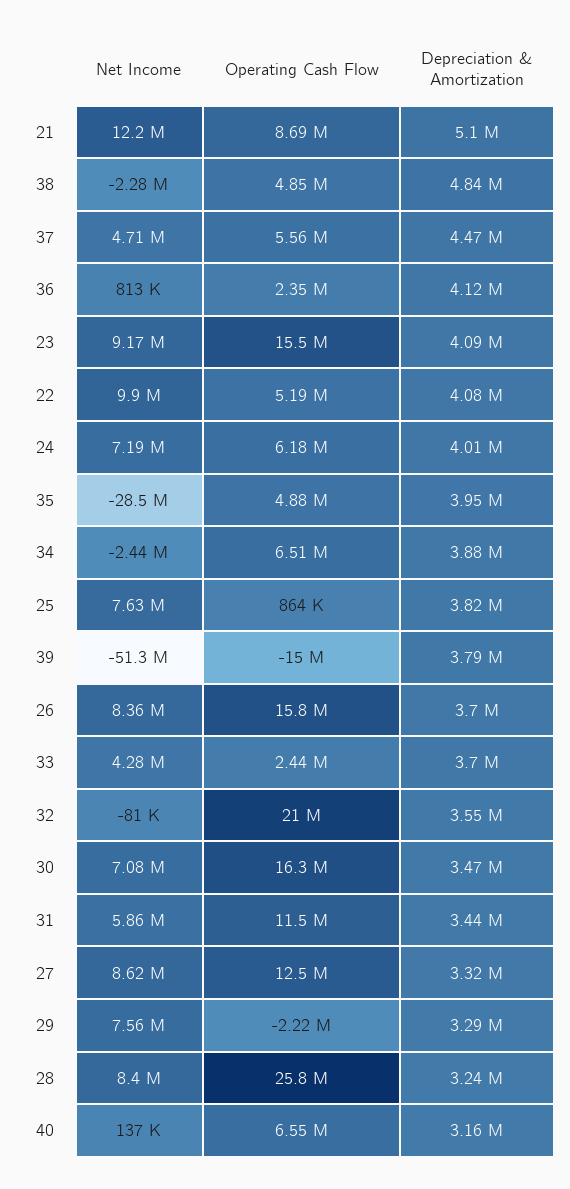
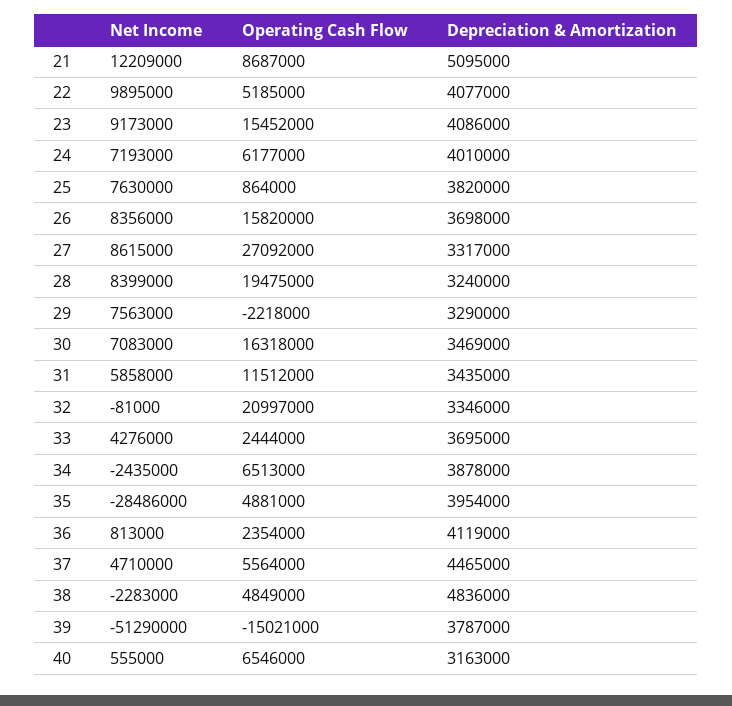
Depreciation & Amortization, 32: 3550000 -> 3346000
Operating Cash Flow, 27: 12500000 -> 27092000
Operating Cash Flow, 28: 25800000 -> 19475000
Net Income, 40: 137000 -> 555000

